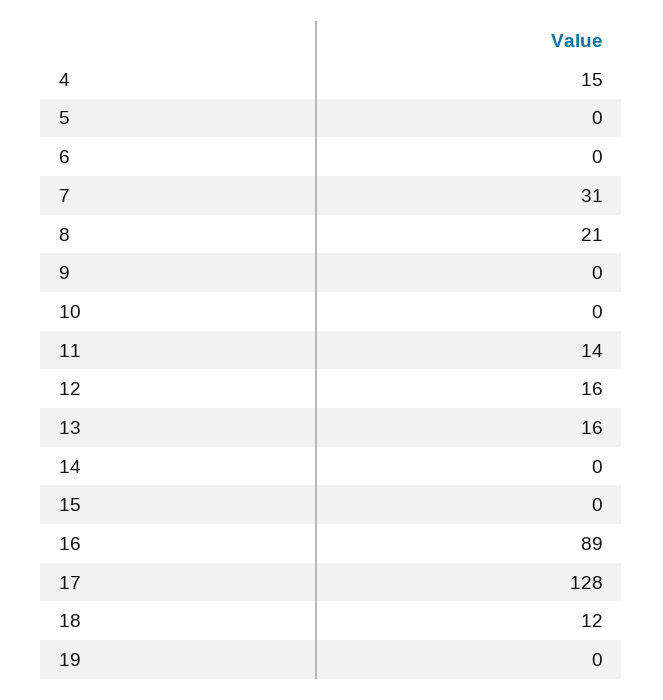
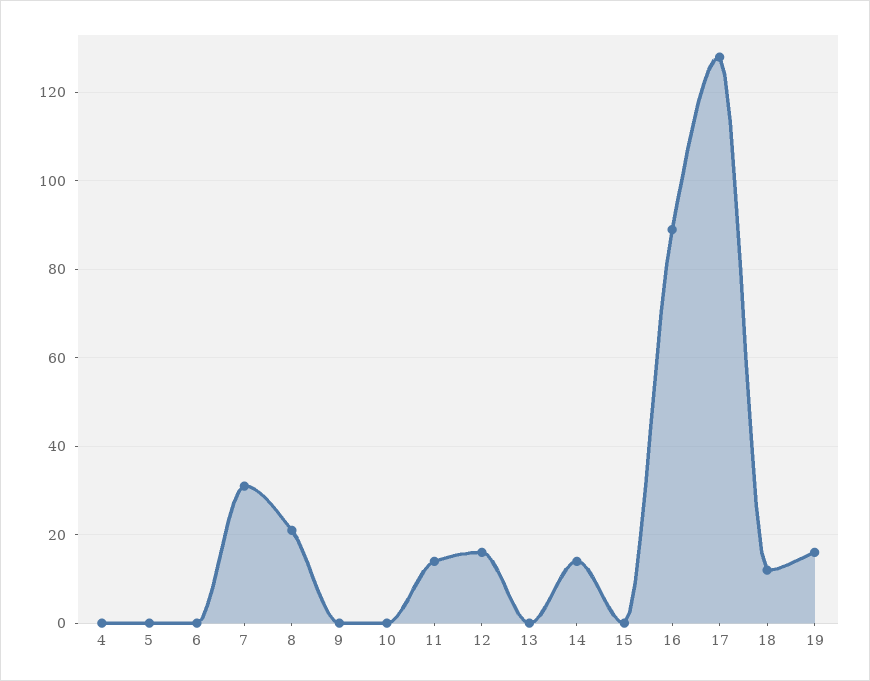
4: 15 -> 0
13: 16 -> 0
14: 0 -> 15
19: 0 -> 15

